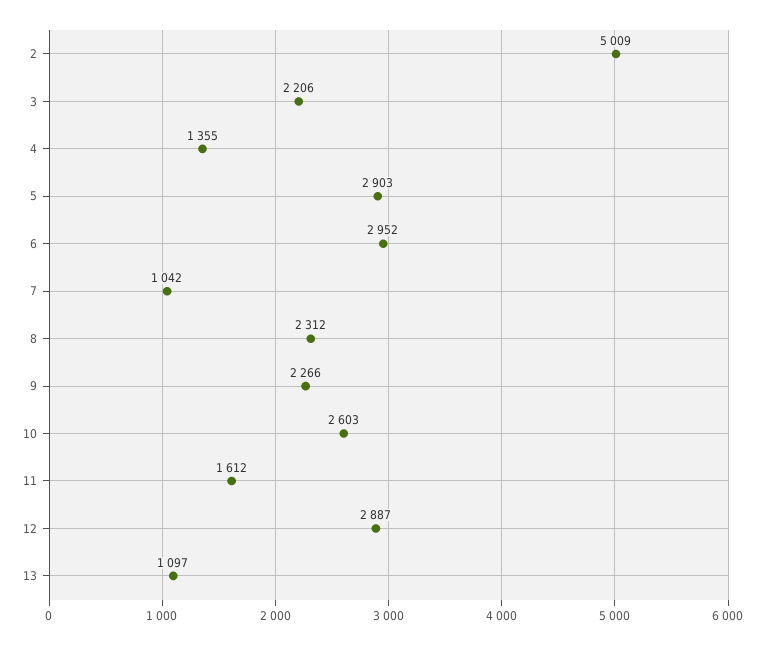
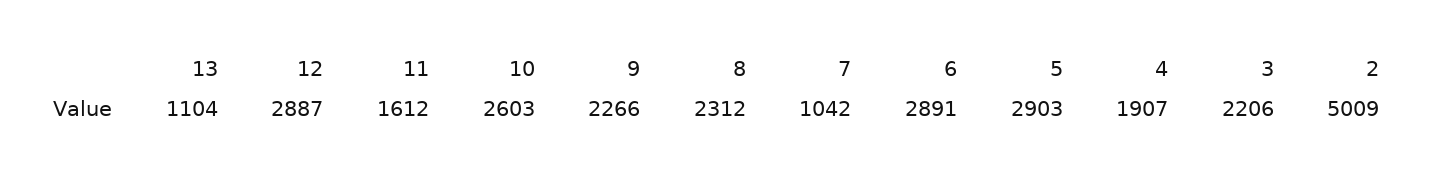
4: 1355 -> 1907
6: 2952 -> 2891
13: 1097 -> 1104

